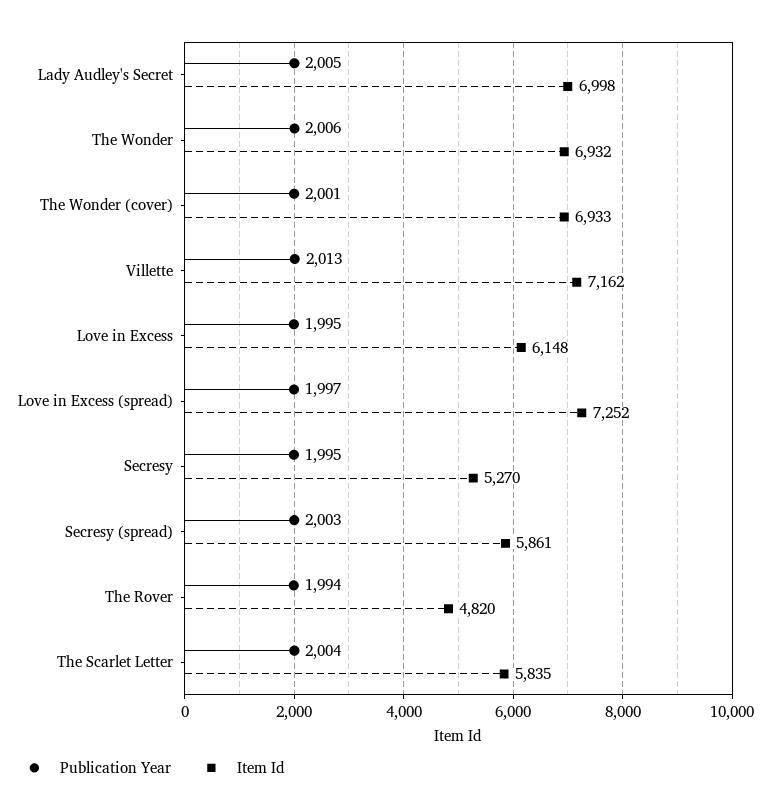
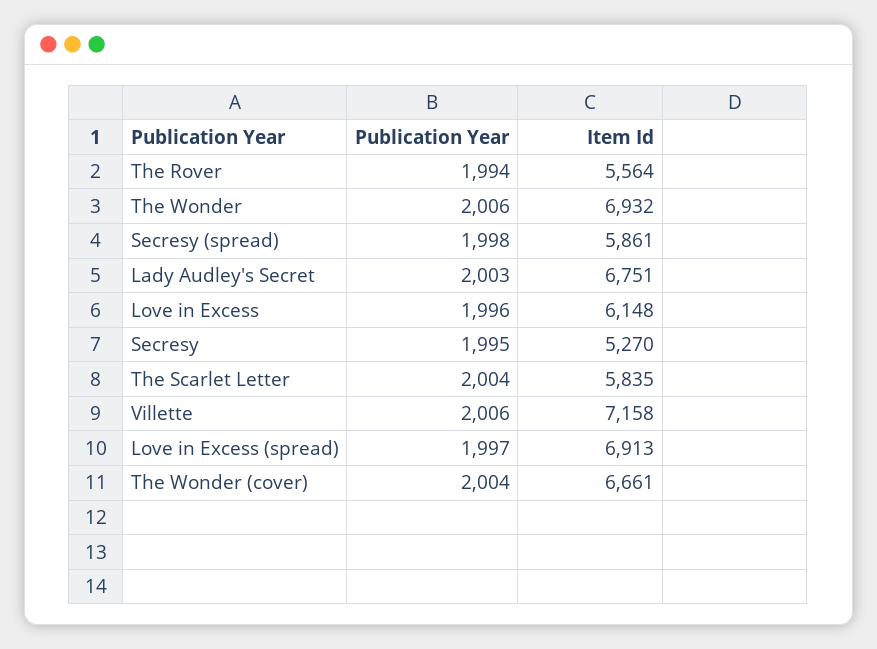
Publication Year, Lady Audley's Secret: 2005 -> 2003
Item Id, Lady Audley's Secret: 6998 -> 6751
Publication Year, The Wonder (cover): 2001 -> 2004
Item Id, The Wonder (cover): 6933 -> 6661
Publication Year, Villette: 2013 -> 2006
Item Id, Villette: 7162 -> 7158
Publication Year, Love in Excess: 1995 -> 1996
Item Id, Love in Excess (spread): 7252 -> 6913
Publication Year, Secresy (spread): 2003 -> 1998
Item Id, The Rover: 4820 -> 5564

